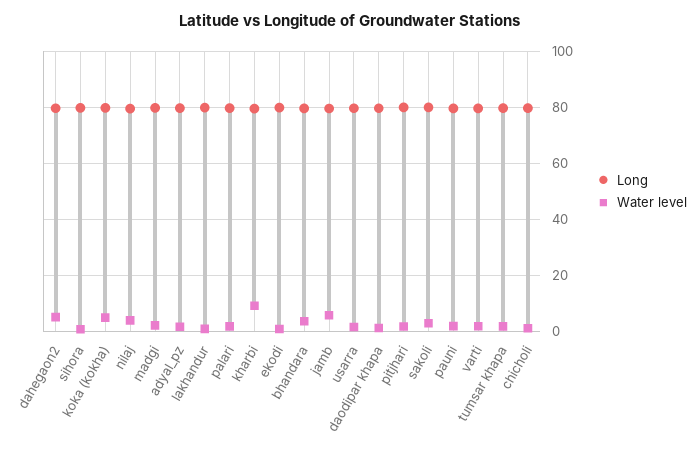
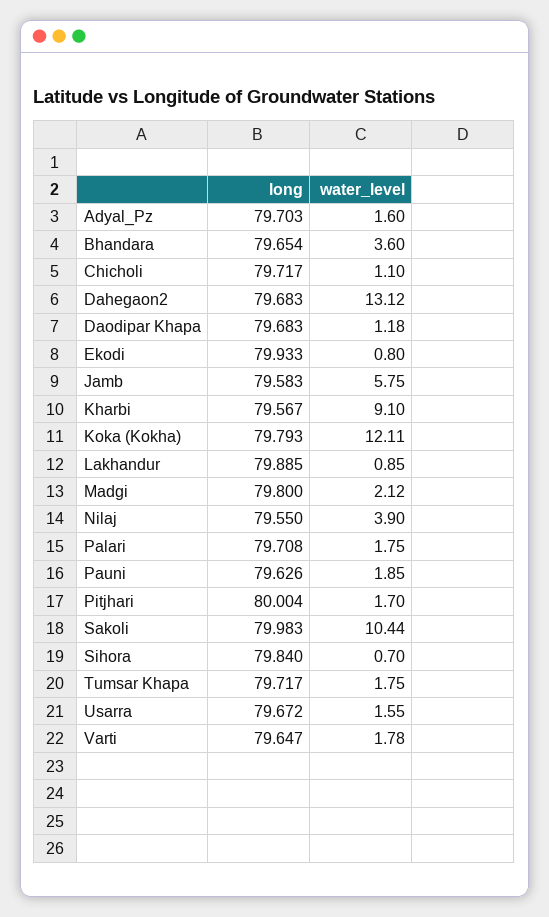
Water level, dahegaon2: 5 -> 13.12
Water level, koka (kokha): 5 -> 12.11
Water level, sakoli: 2.5 -> 10.44

